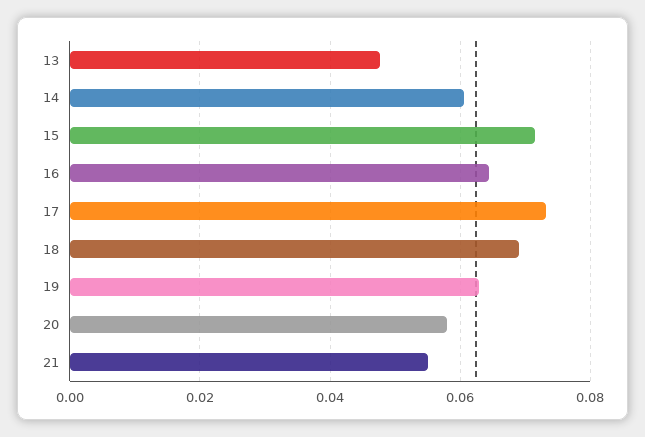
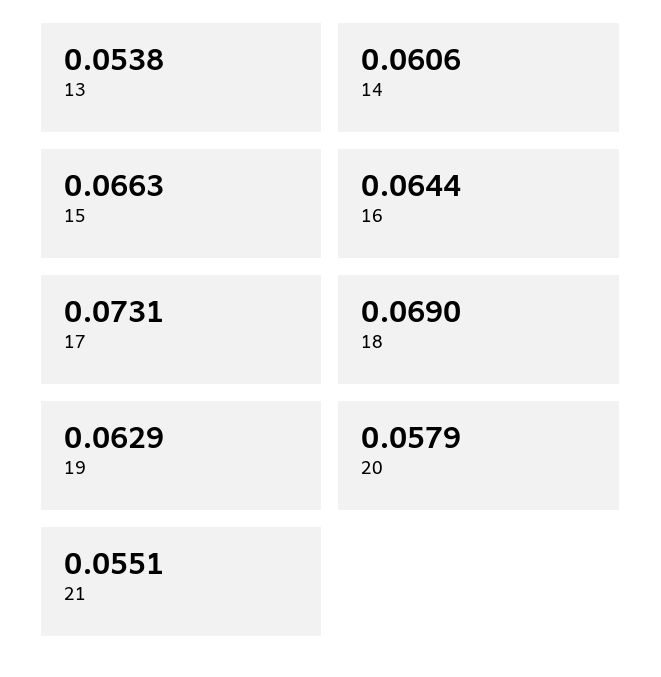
13: 0.048 -> 0.0538
15: 0.072 -> 0.0663

